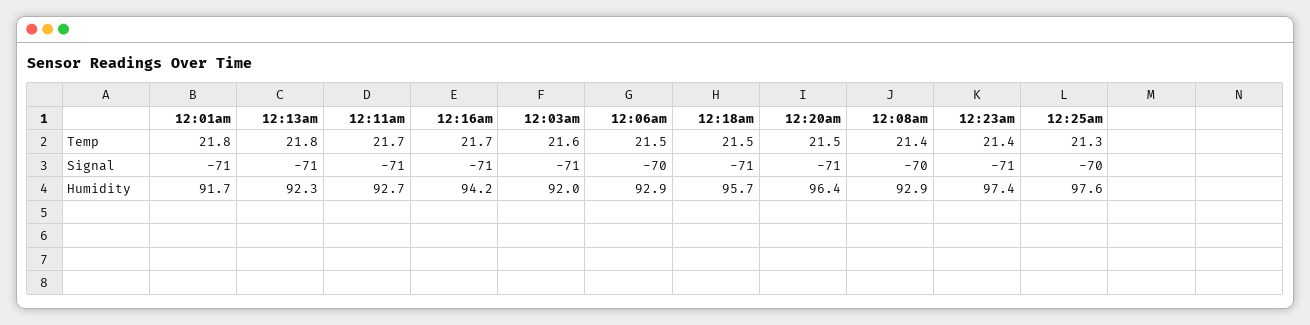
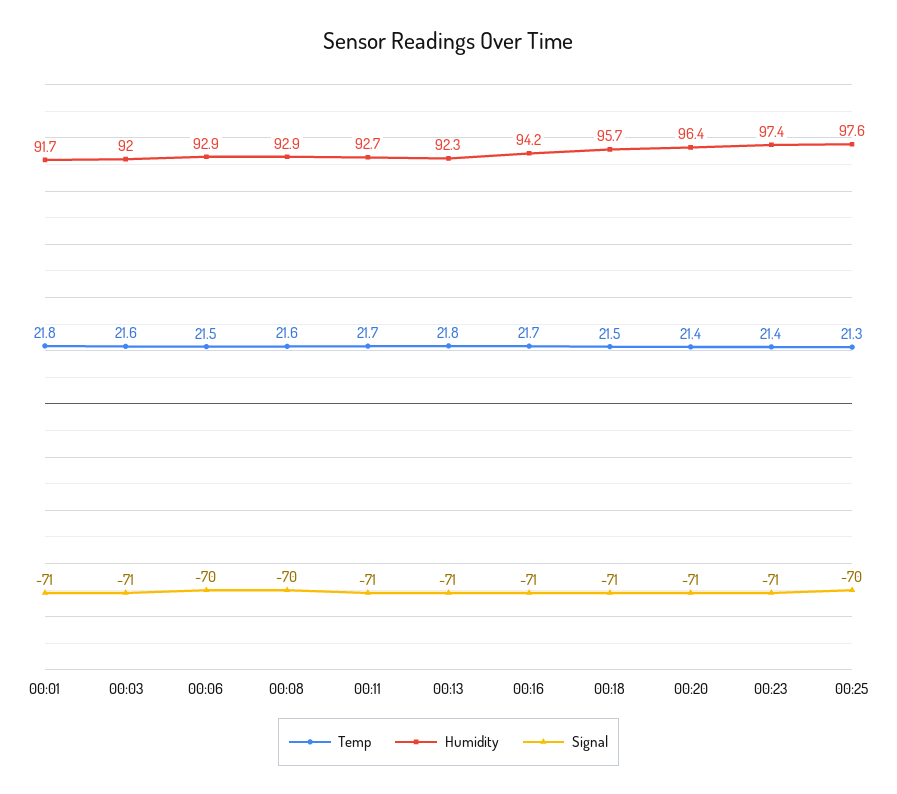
Temp, 12:20am: 21.5 -> 21.4
Temp, 12:08am: 21.4 -> 21.6

